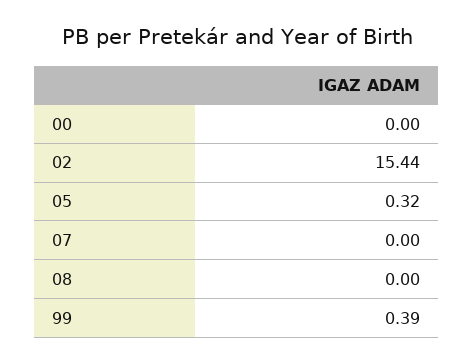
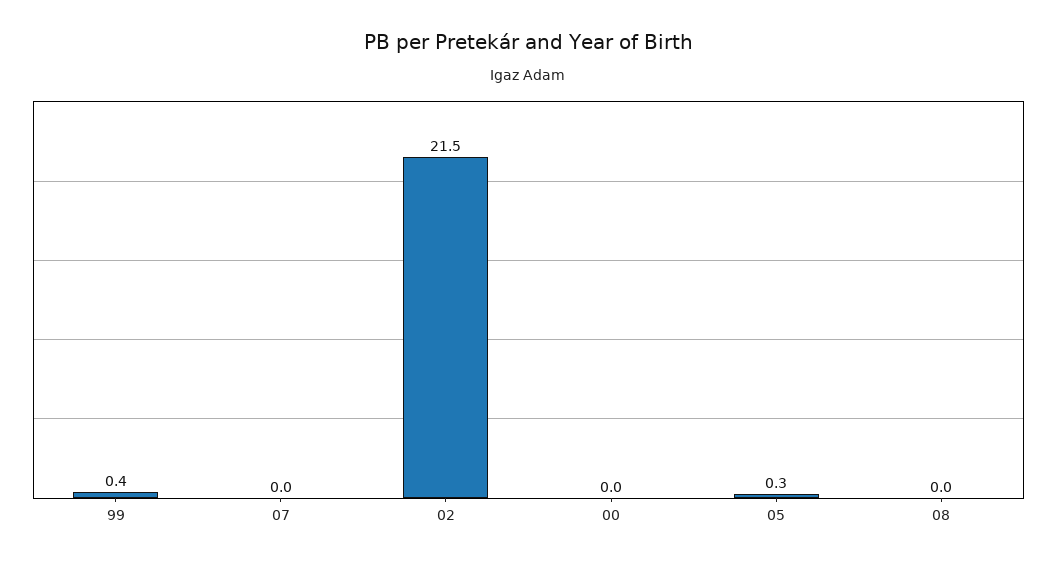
02: 15.44 -> 21.5

